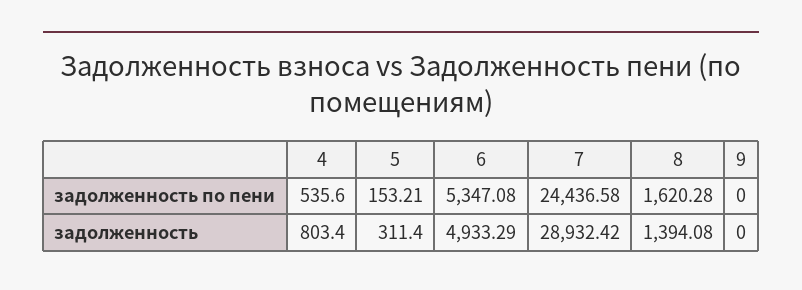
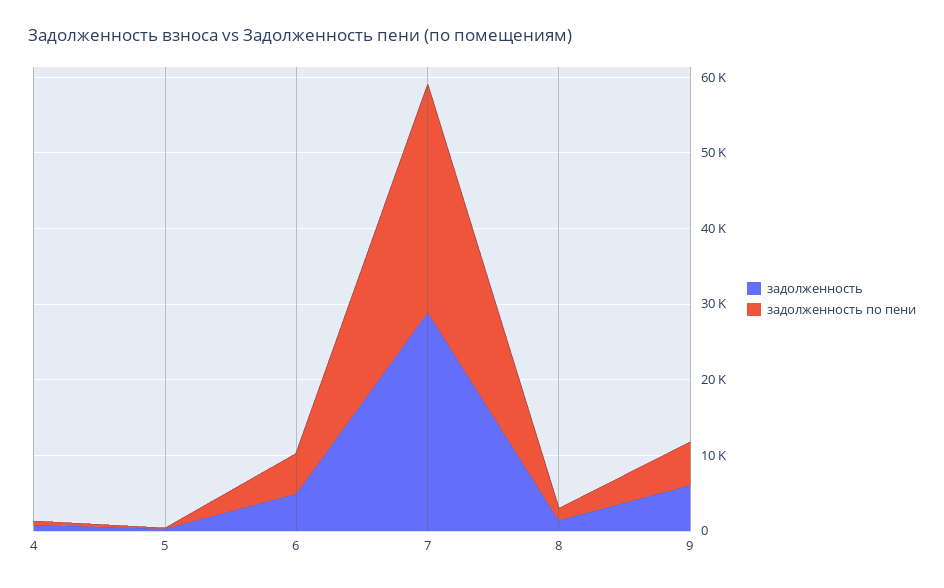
задолженность по пени, 7: 24436.58 -> 30000
задолженность по пени, 9: 0 -> 6000
задолженность, 9: 0 -> 6000

